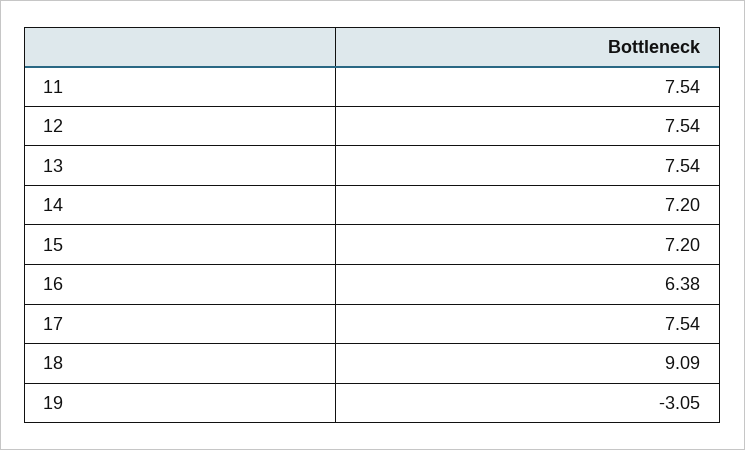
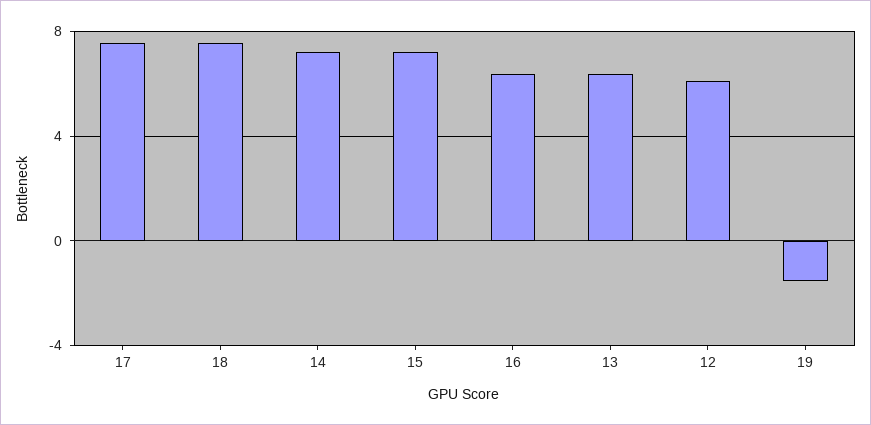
11: 7.54 -> none
12: 7.54 -> 6
13: 7.54 -> 6.5
18: 9.09 -> 7.5
19: -3.05 -> -1.5

